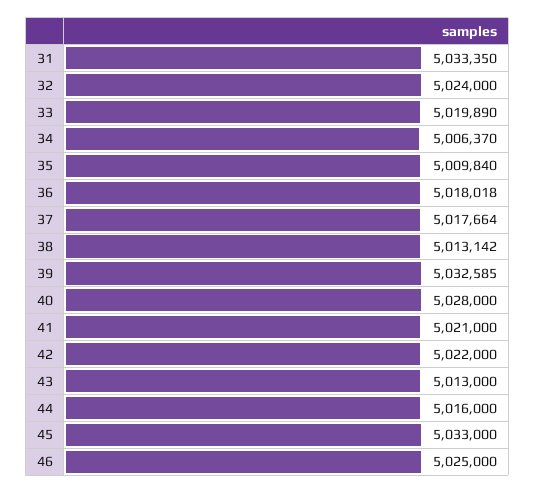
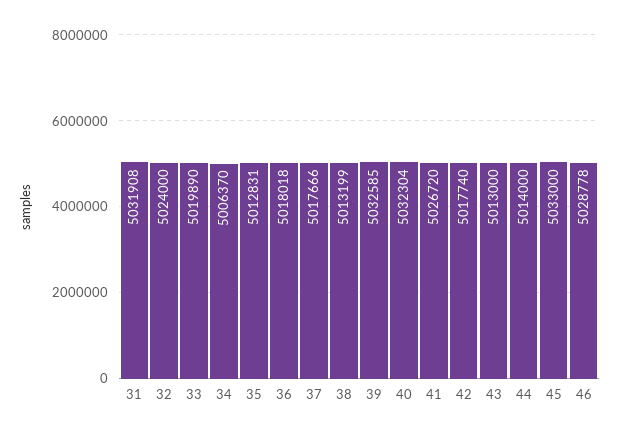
31: 5033350 -> 5031908
35: 5009840 -> 5012831
37: 5017664 -> 5017666
38: 5013142 -> 5013199
40: 5028000 -> 5032304
41: 5021000 -> 5026720
42: 5022000 -> 5017740
44: 5016000 -> 5014000
46: 5025000 -> 5028778

